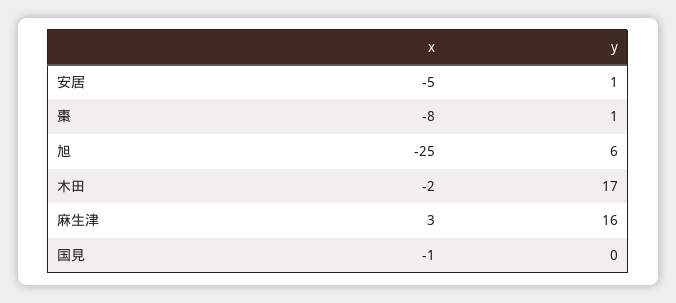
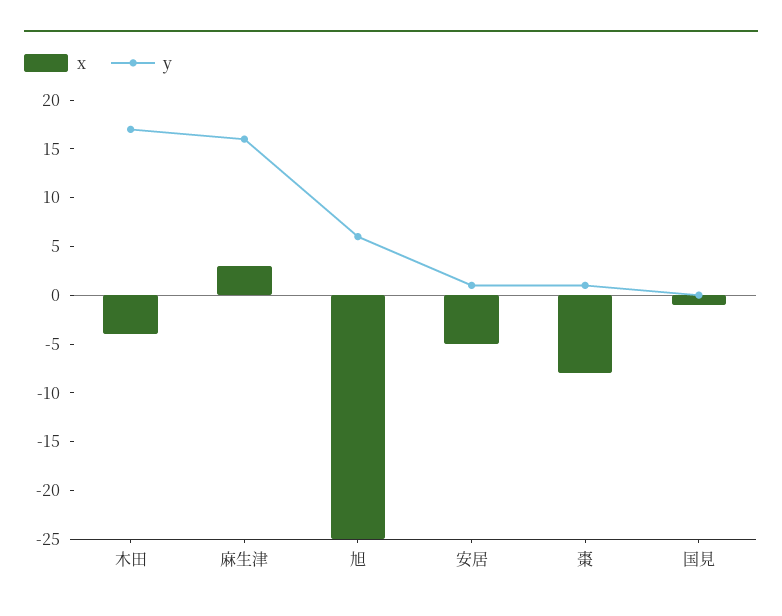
x, 木田: -2 -> -4

